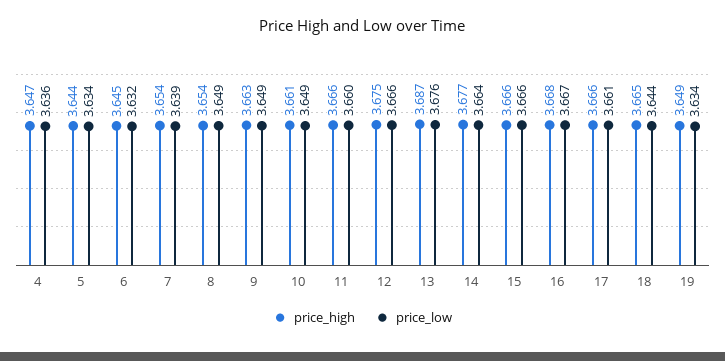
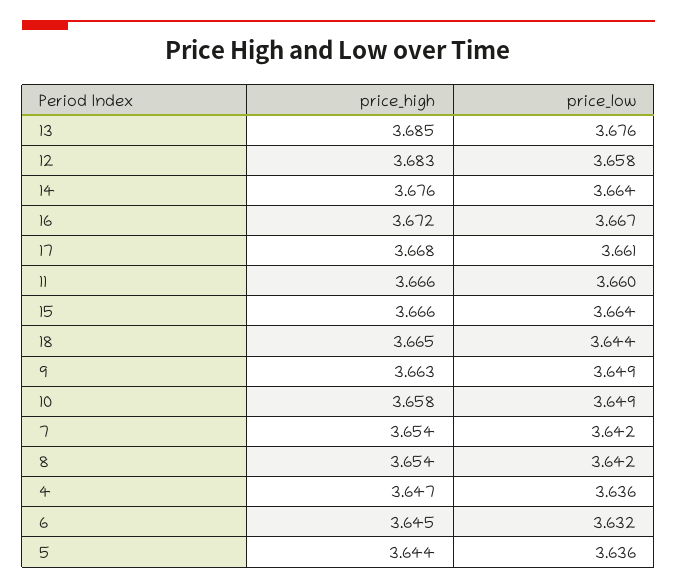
price_low, 5: 3.634 -> 3.636
price_low, 7: 3.639 -> 3.642
price_low, 8: 3.649 -> 3.642
price_high, 10: 3.661 -> 3.658
price_high, 12: 3.675 -> 3.683
price_low, 12: 3.666 -> 3.658
price_high, 13: 3.687 -> 3.685
price_high, 14: 3.677 -> 3.676
price_low, 15: 3.666 -> 3.664
price_high, 16: 3.668 -> 3.672
price_high, 17: 3.666 -> 3.668
price_high, 19: 3.649 -> none
price_low, 19: 3.634 -> none

